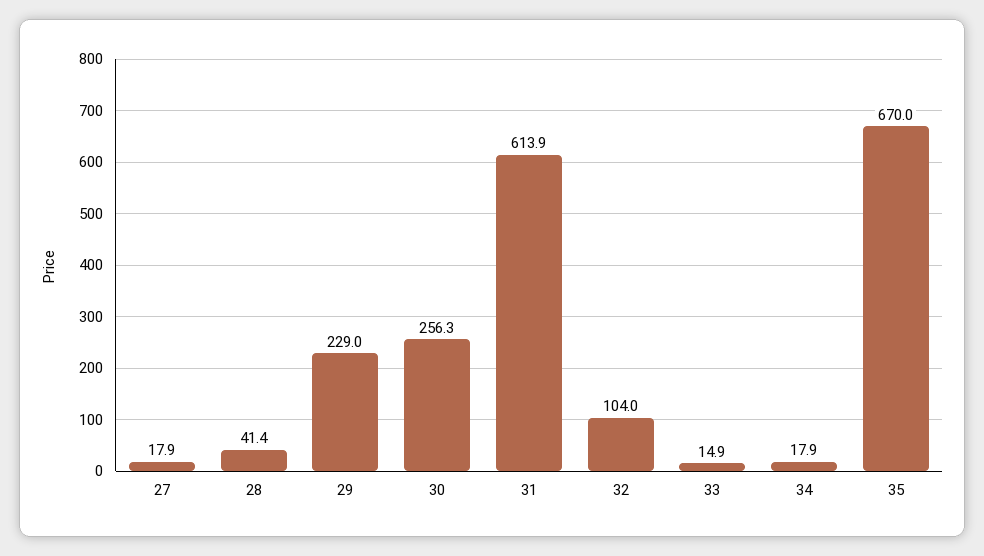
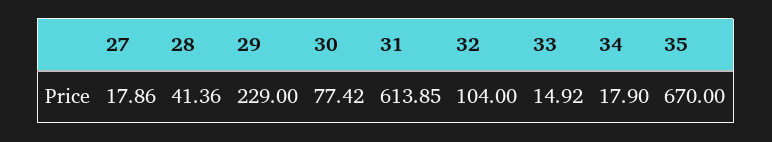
30: 256.3 -> 77.42

